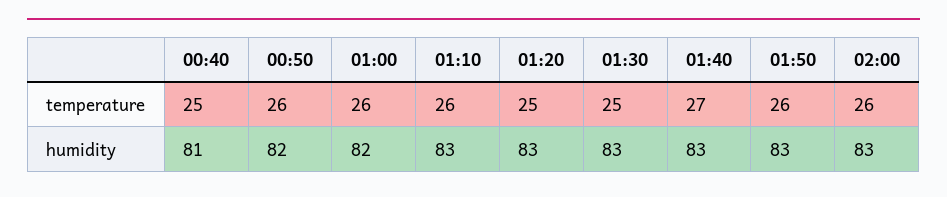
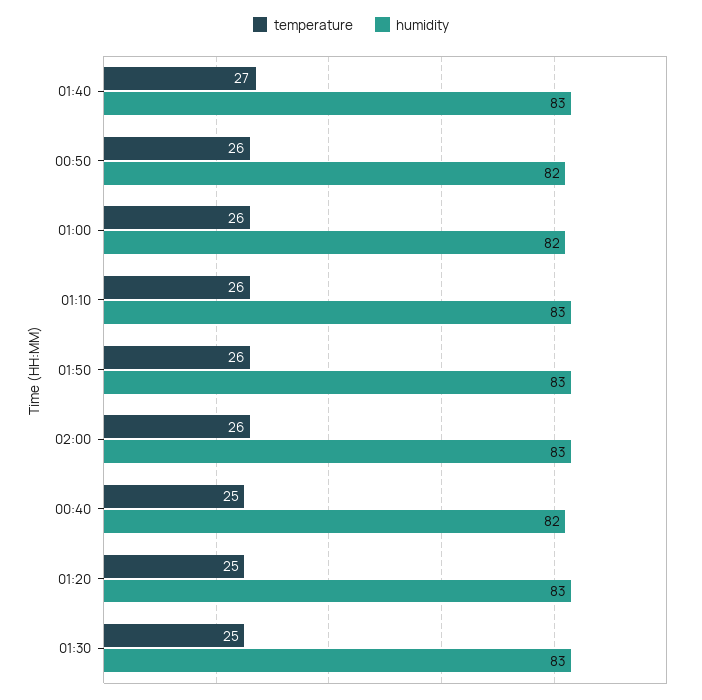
humidity, 00:40: 81 -> 82

